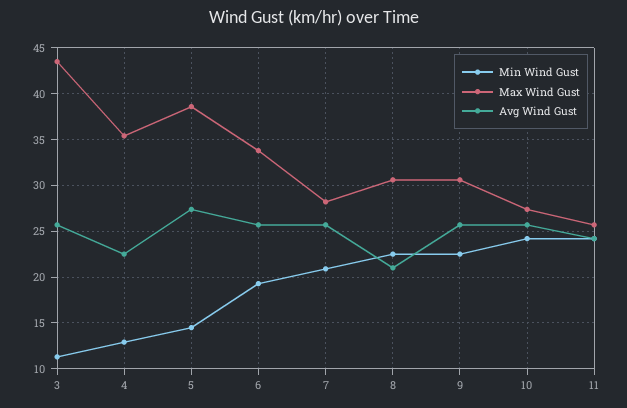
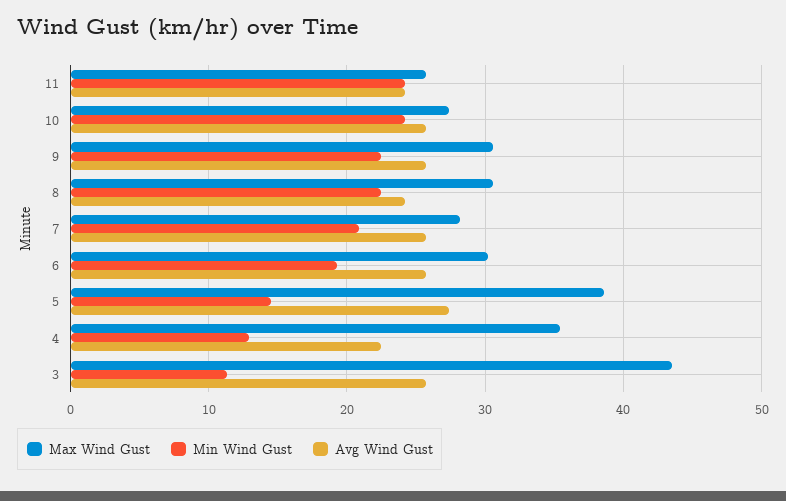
Max Wind Gust, 6: 34 -> 30
Avg Wind Gust, 8: 21 -> 24

